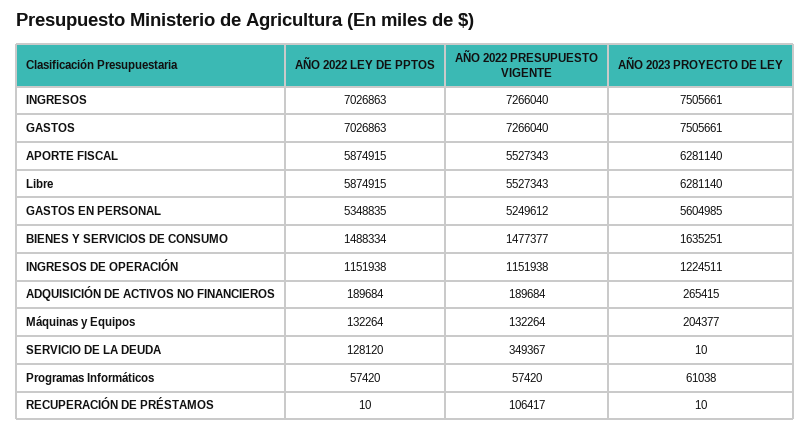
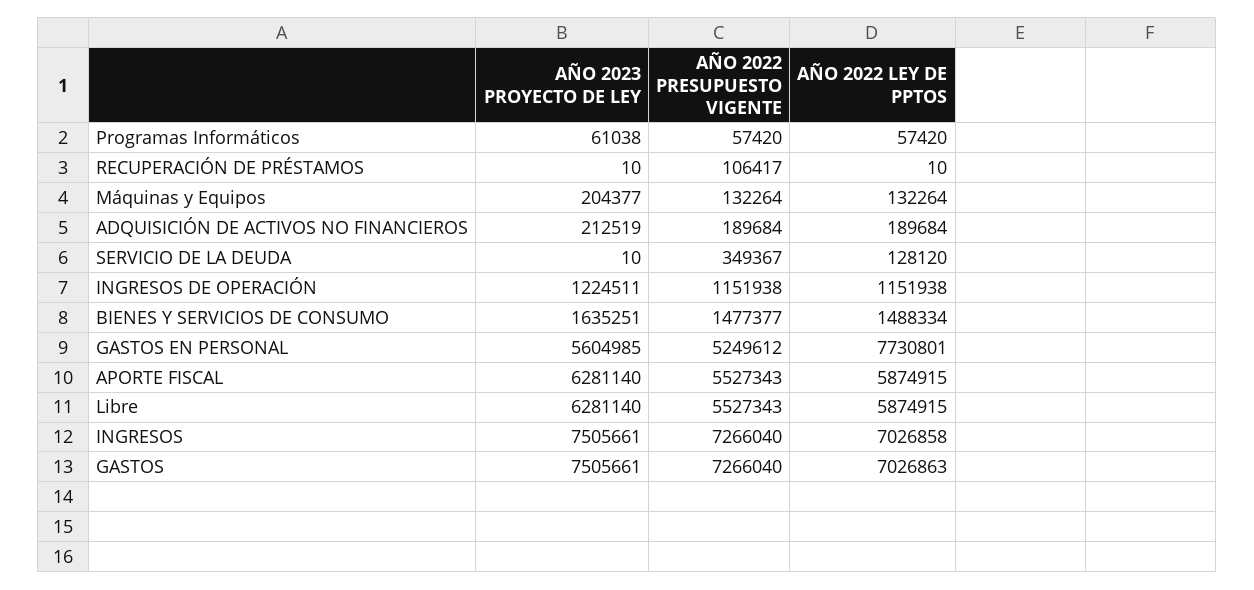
AÑO 2022 LEY DE PPTOS, INGRESOS: 7026863 -> 7026858
AÑO 2022 LEY DE PPTOS, GASTOS EN PERSONAL: 5348835 -> 7730801
AÑO 2023 PROYECTO DE LEY, ADQUISICIÓN DE ACTIVOS NO FINANCIEROS: 265415 -> 212519

